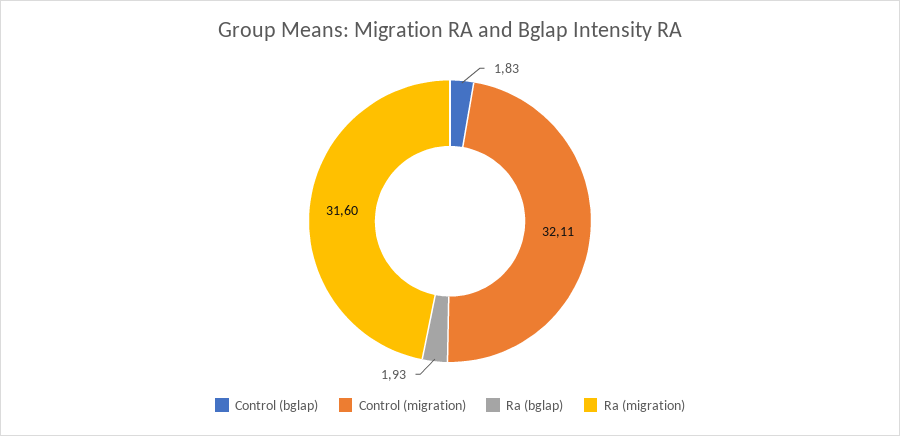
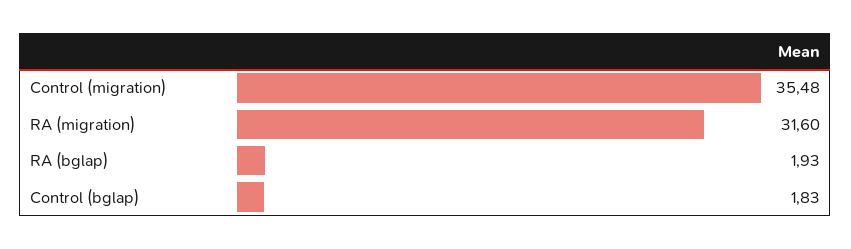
Control (migration): 32.11 -> 35.48

